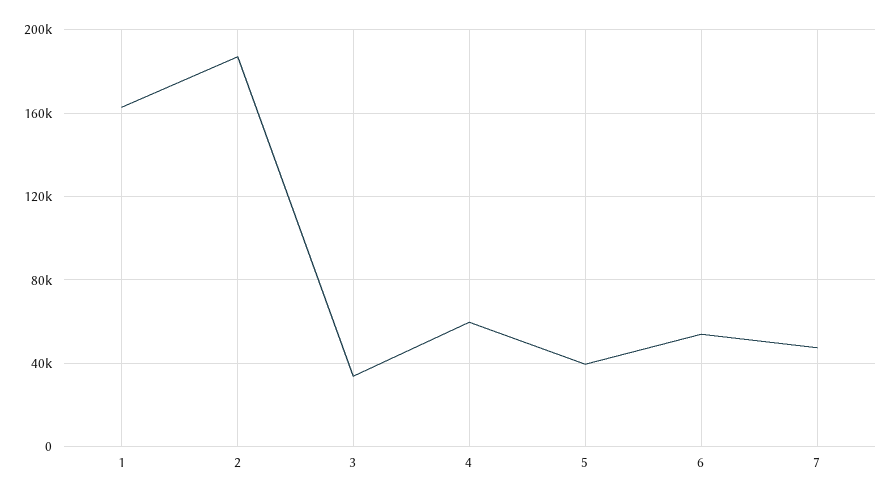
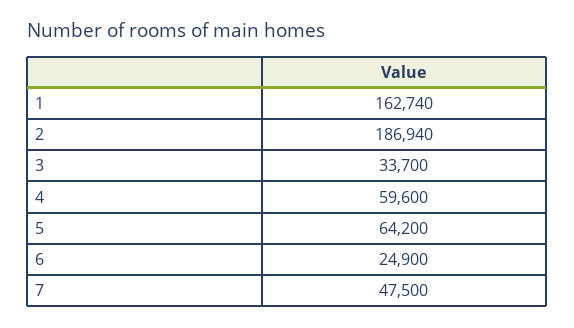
5: 40000 -> 64200
6: 55000 -> 24900

